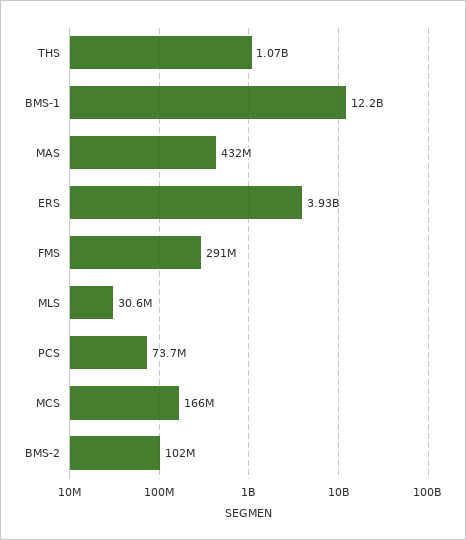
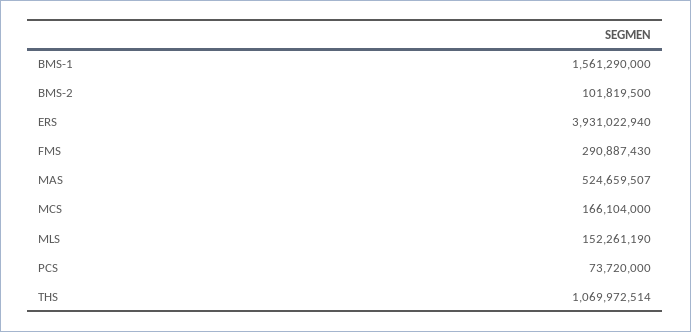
BMS-1: 12200000000 -> 1561290000
MAS: 432000000 -> 524659507
MLS: 30600000 -> 152261190

